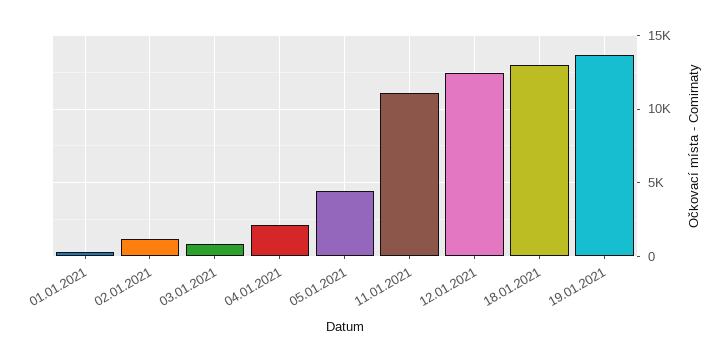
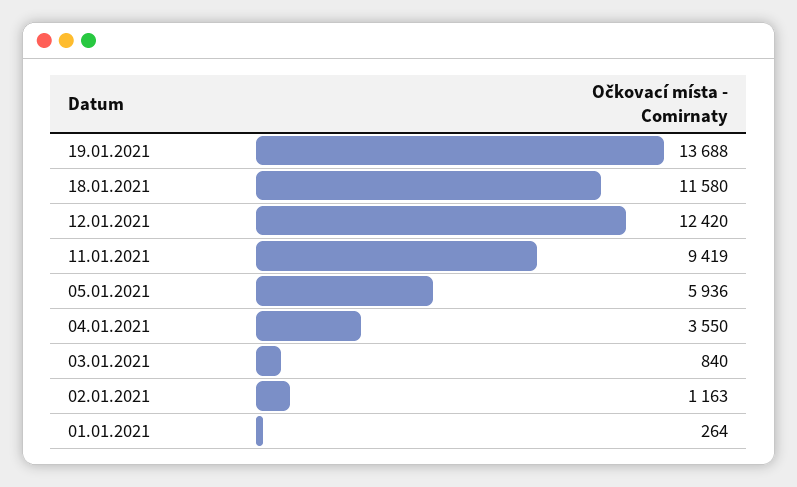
04.01.2021: 2000 -> 3550
05.01.2021: 4500 -> 5936
11.01.2021: 11000 -> 9419
18.01.2021: 13000 -> 11580

